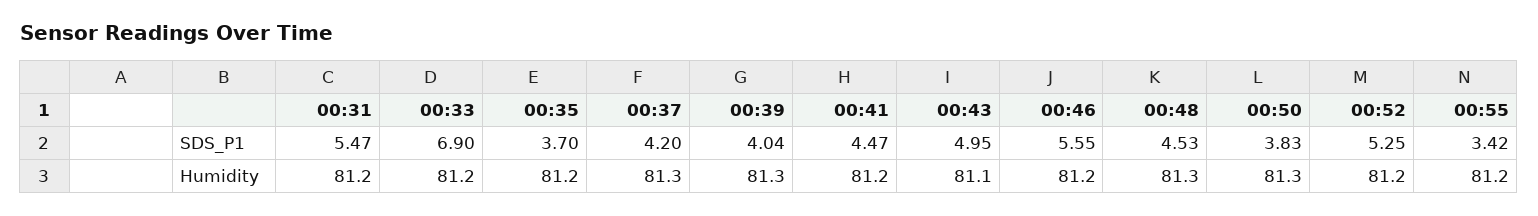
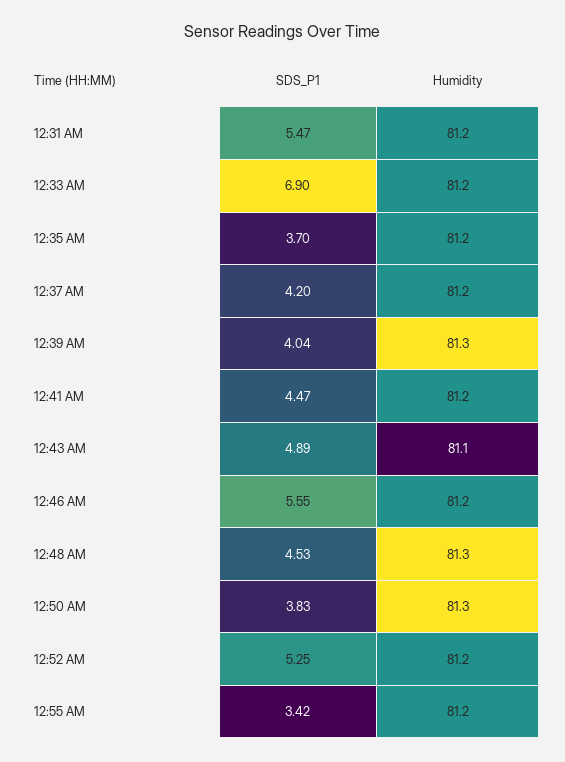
00:43, SDS_P1: 4.95 -> 4.89
00:37, Humidity: 81.3 -> 81.2

